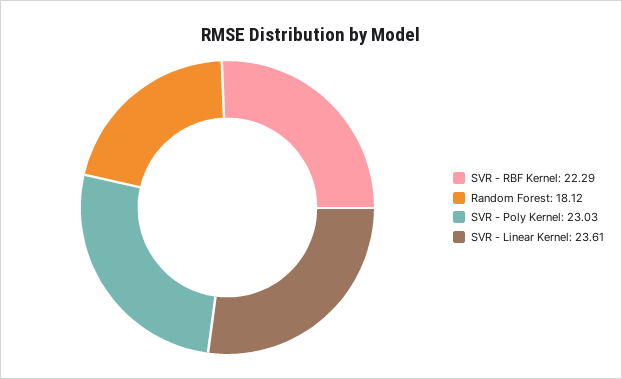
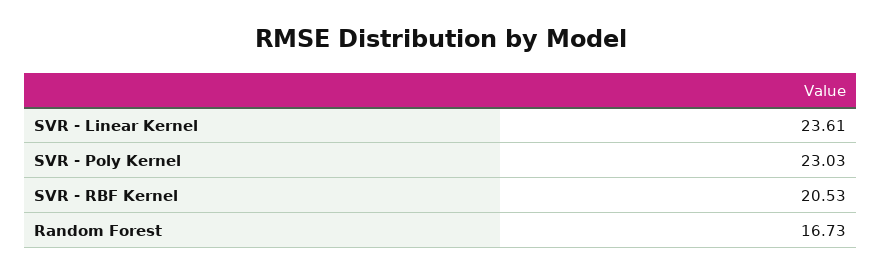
SVR - RBF Kernel: 22.29 -> 20.53
Random Forest: 18.12 -> 16.73

